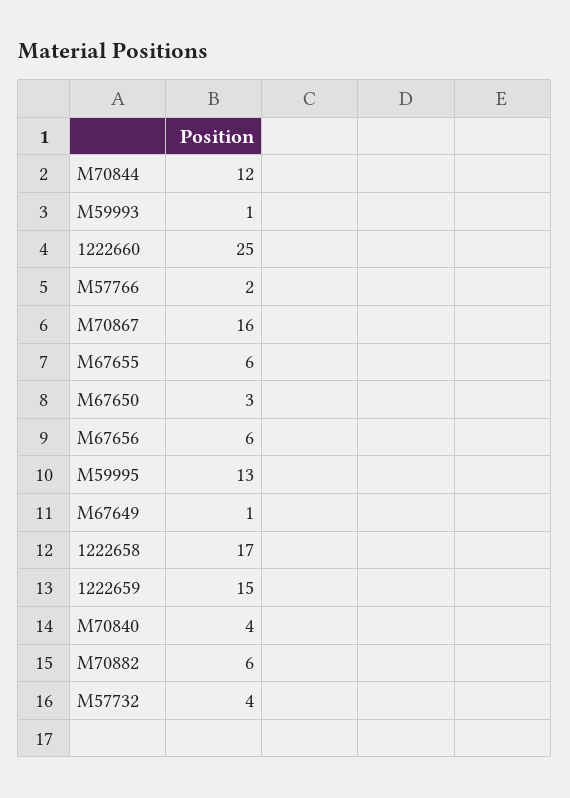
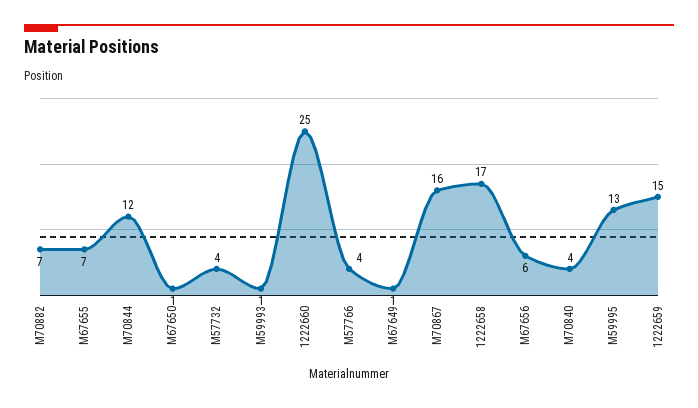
M57766: 2 -> 4
M67655: 6 -> 7
M67650: 3 -> 1
M70882: 6 -> 7

